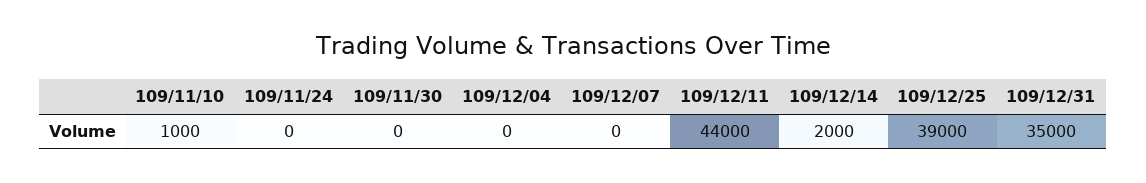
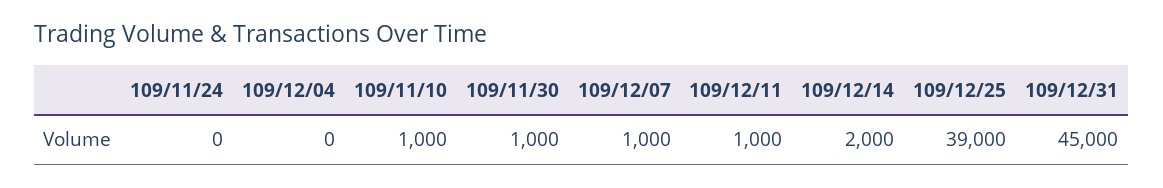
109/11/30: 0 -> 1000
109/12/07: 0 -> 1000
109/12/11: 44000 -> 1000
109/12/31: 35000 -> 45000

